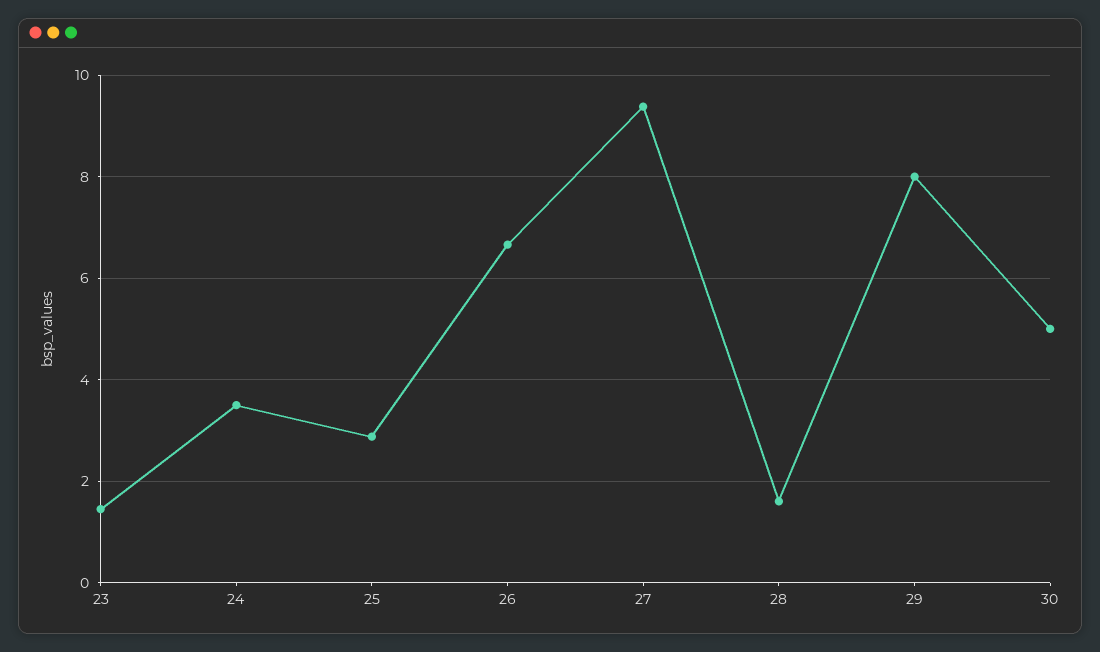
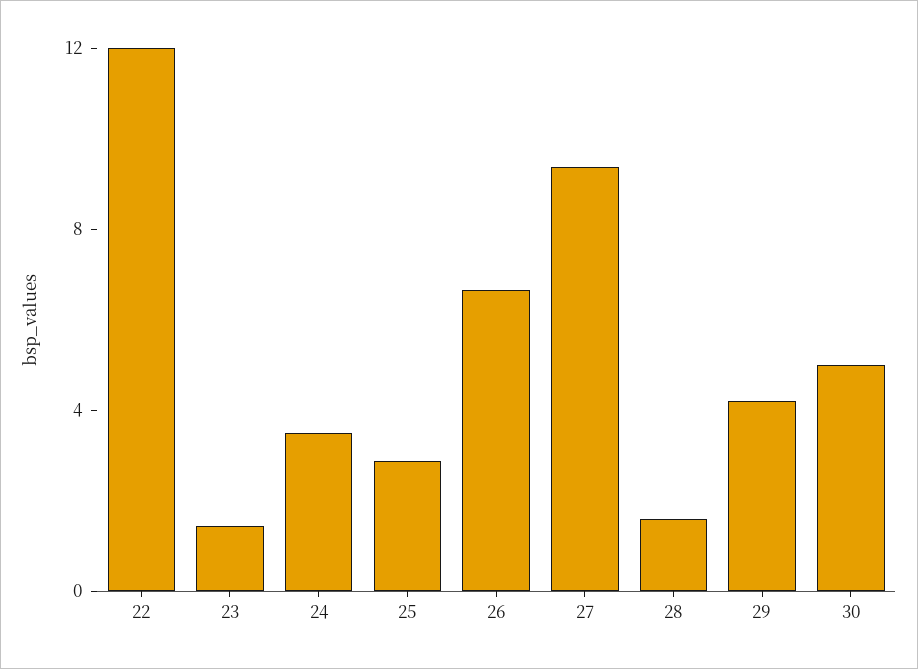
29: 8 -> 4
22: none -> 12

